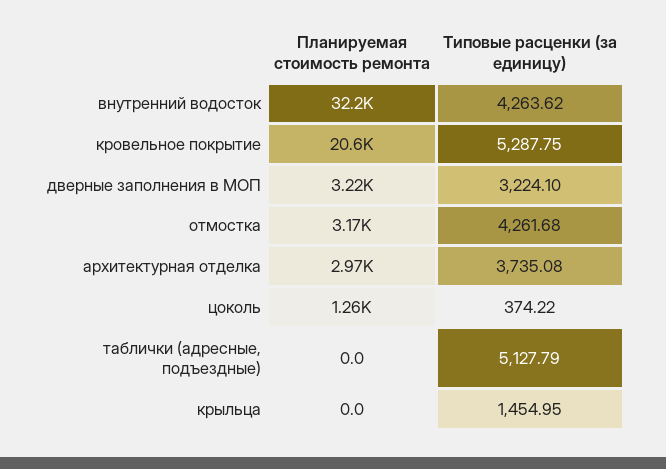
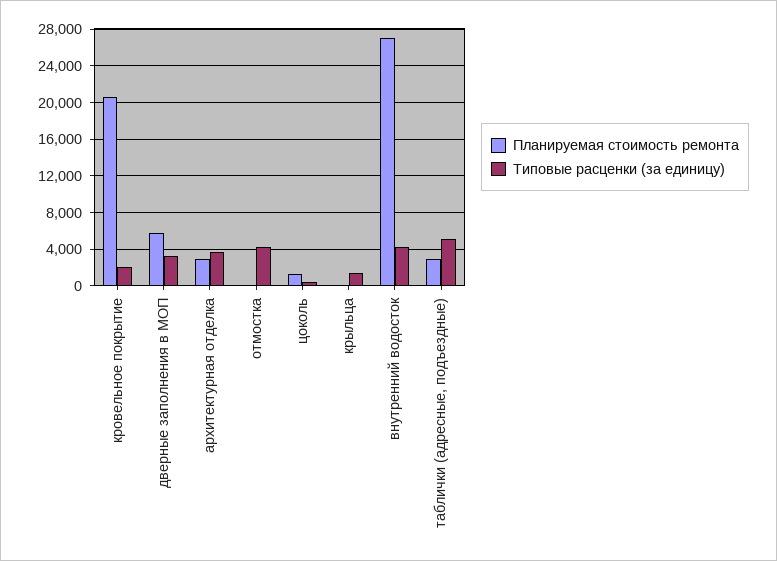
Планируемая стоимость ремонта, внутренний водосток: 32200 -> 27000
Типовые расценки (за единицу), кровельное покрытие: 5287.75 -> 2000
Планируемая стоимость ремонта, дверные заполнения в МОП: 3220 -> 6000
Планируемая стоимость ремонта, отмостка: 3170 -> 0
Планируемая стоимость ремонта, таблички (адресные, подъездные): 0 -> 3000

